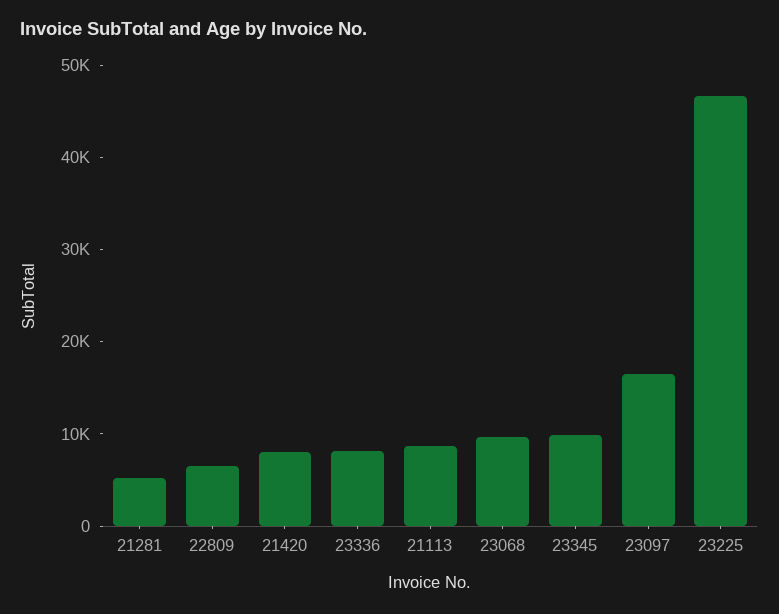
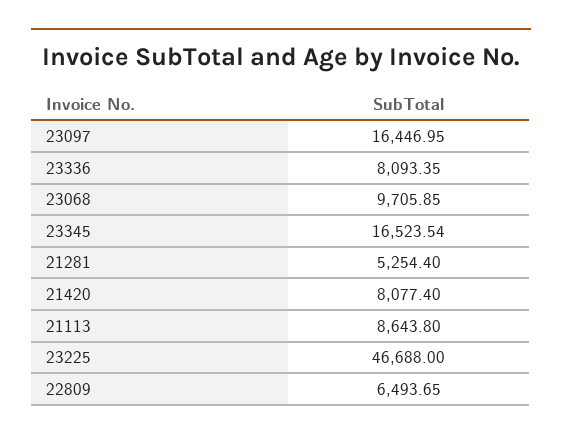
23345: 10000 -> 16523.54

